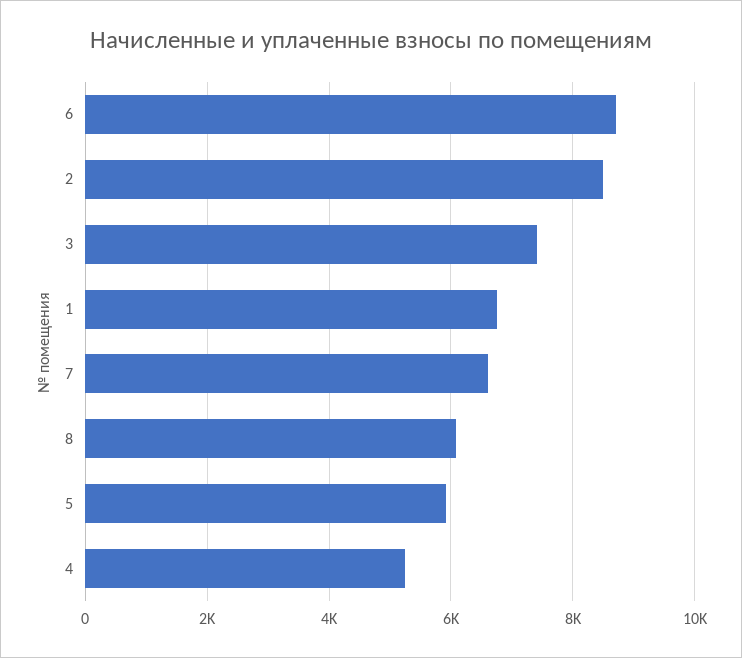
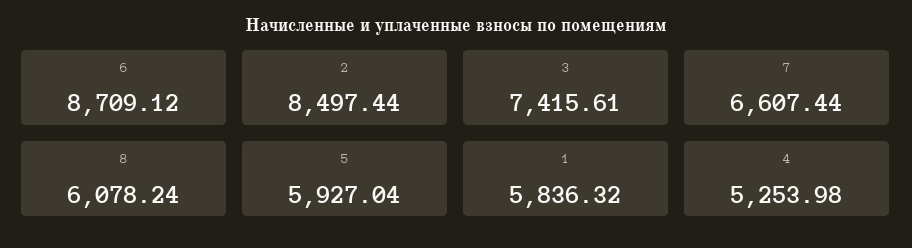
1: 6800 -> 5836.32

